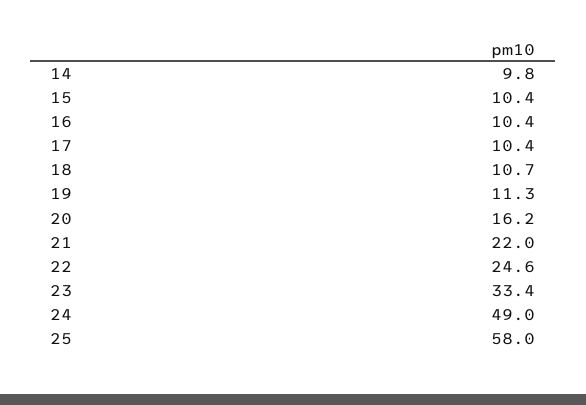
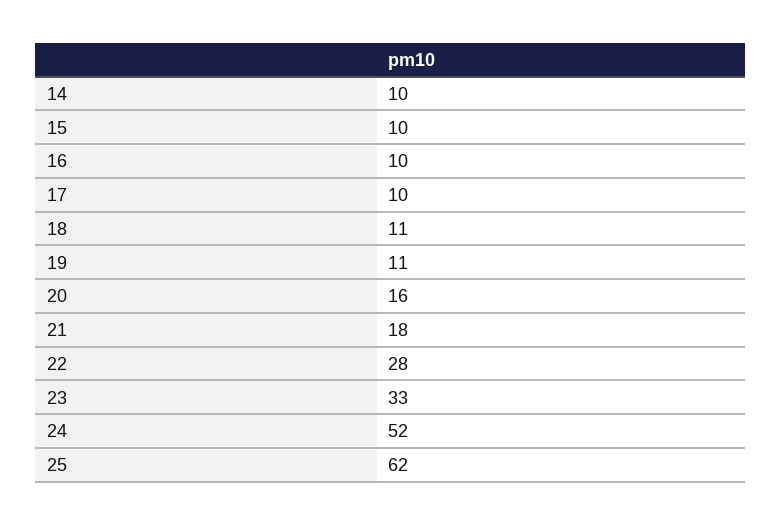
21: 22 -> 18
22: 24.6 -> 28
24: 49 -> 52
25: 58 -> 62

